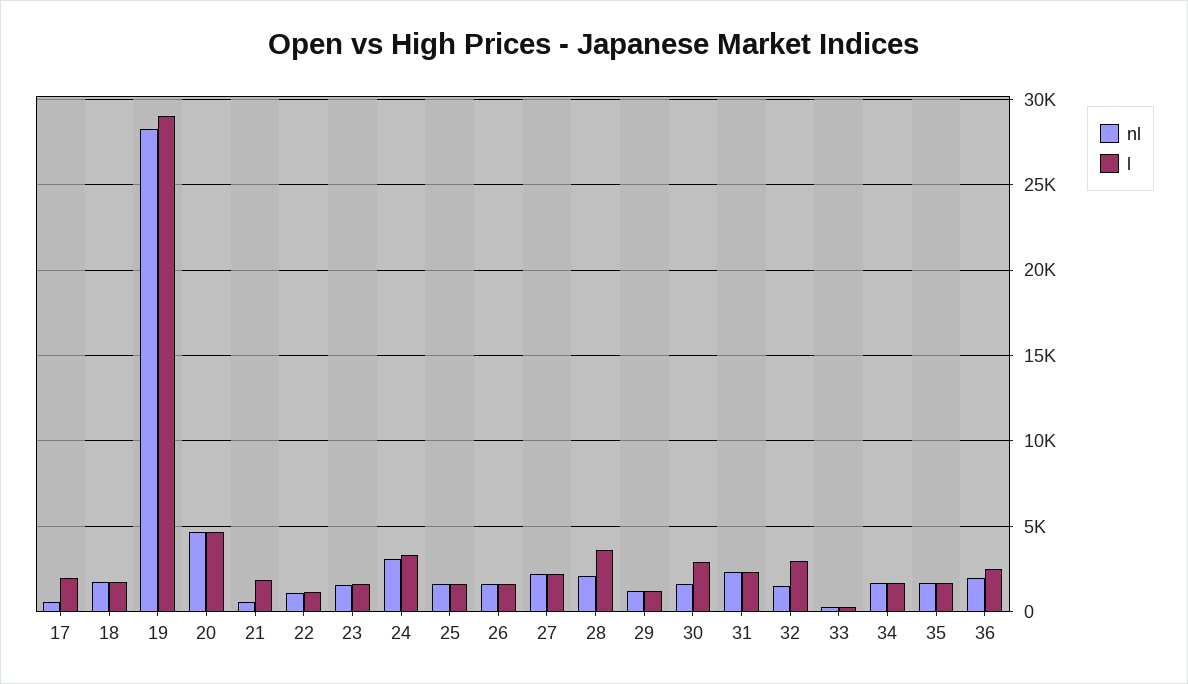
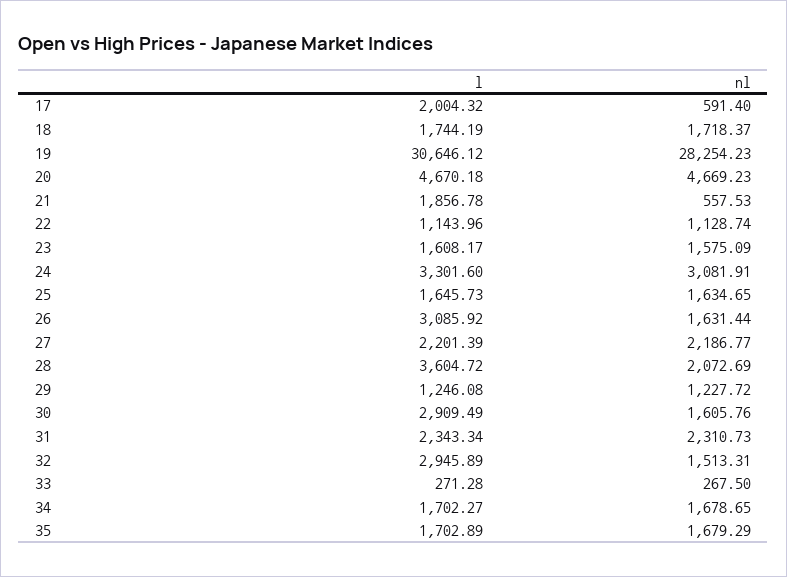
l, 19: 29000 -> 30646.12
l, 26: 1500 -> 3085.92
nl, 36: 2000 -> none
l, 36: 2500 -> none

